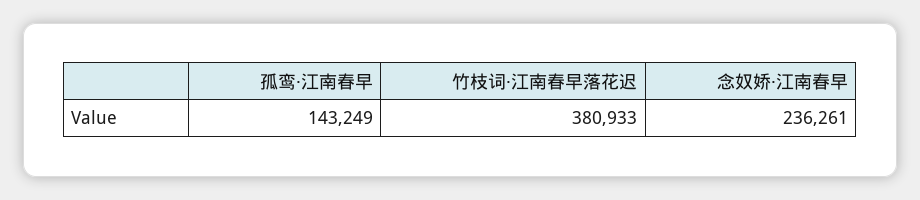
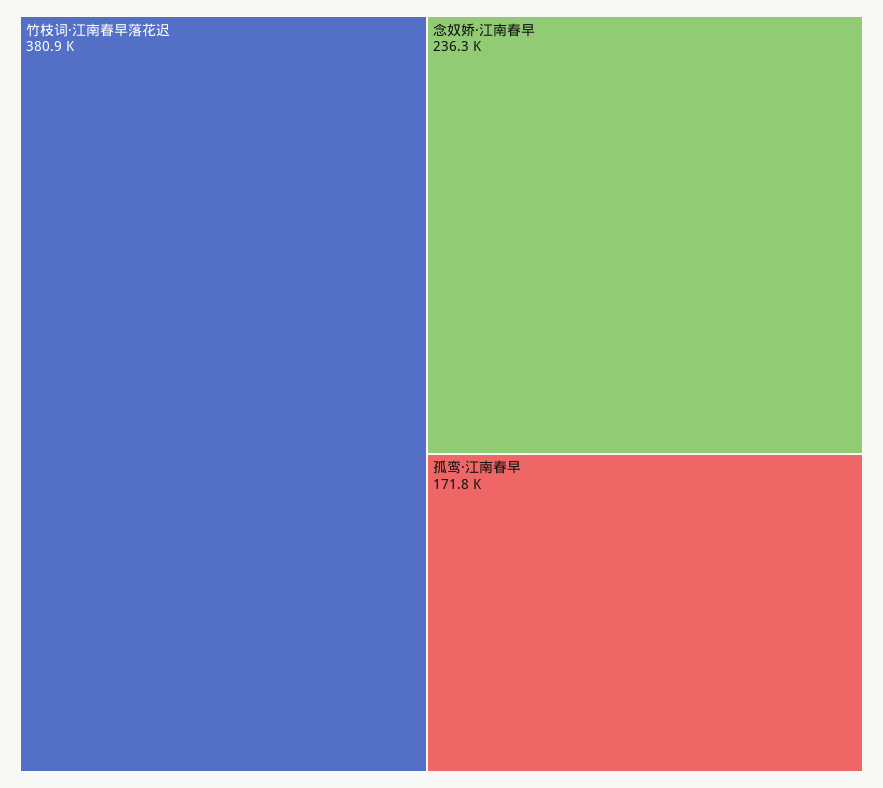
孤鸾·江南春早: 143249 -> 171800

